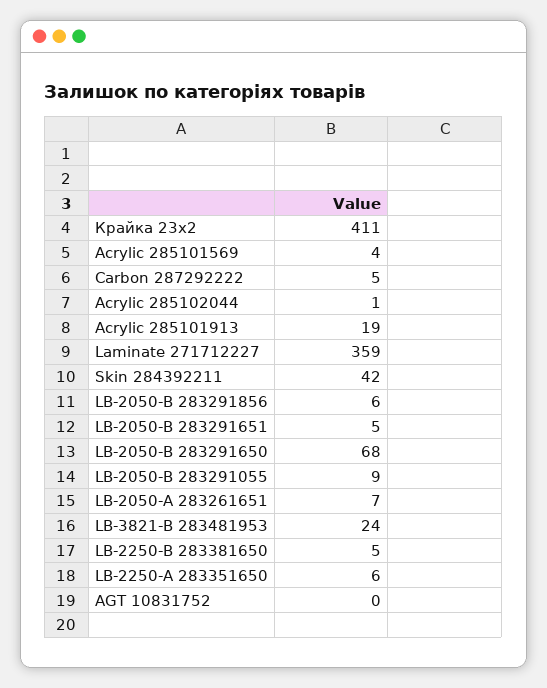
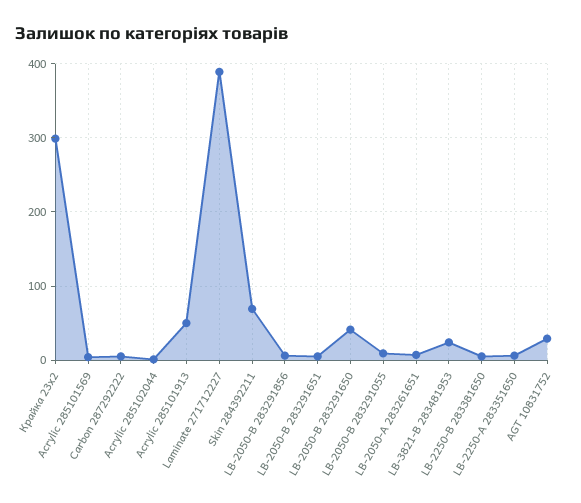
Крайка 23x2: 411 -> 300
Acrylic 285101913: 19 -> 50
Laminate 271712227: 359 -> 390
Skin 284392211: 42 -> 70
LB-2050-В 283291650: 68 -> 40
AGT 10831752: 0 -> 30

